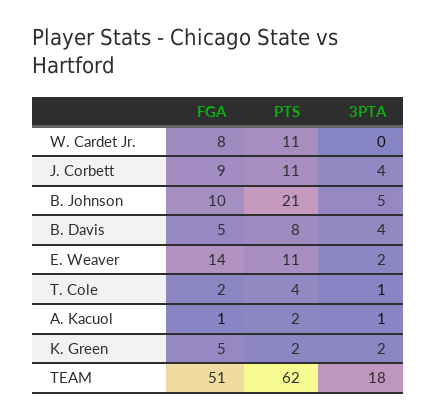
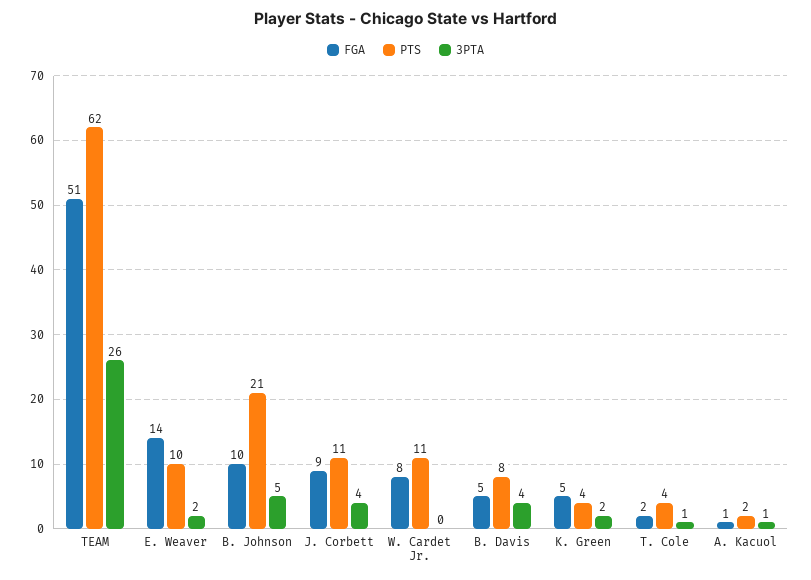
PTS, E. Weaver: 11 -> 10
PTS, K. Green: 2 -> 4
3PTA, TEAM: 18 -> 26

